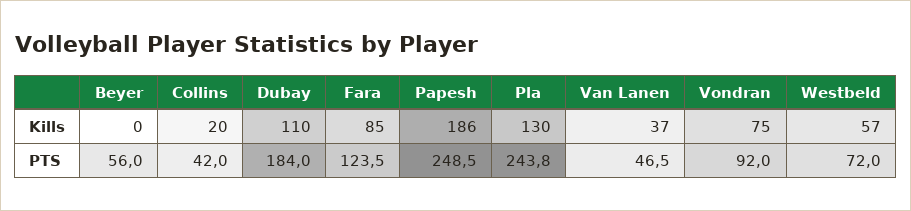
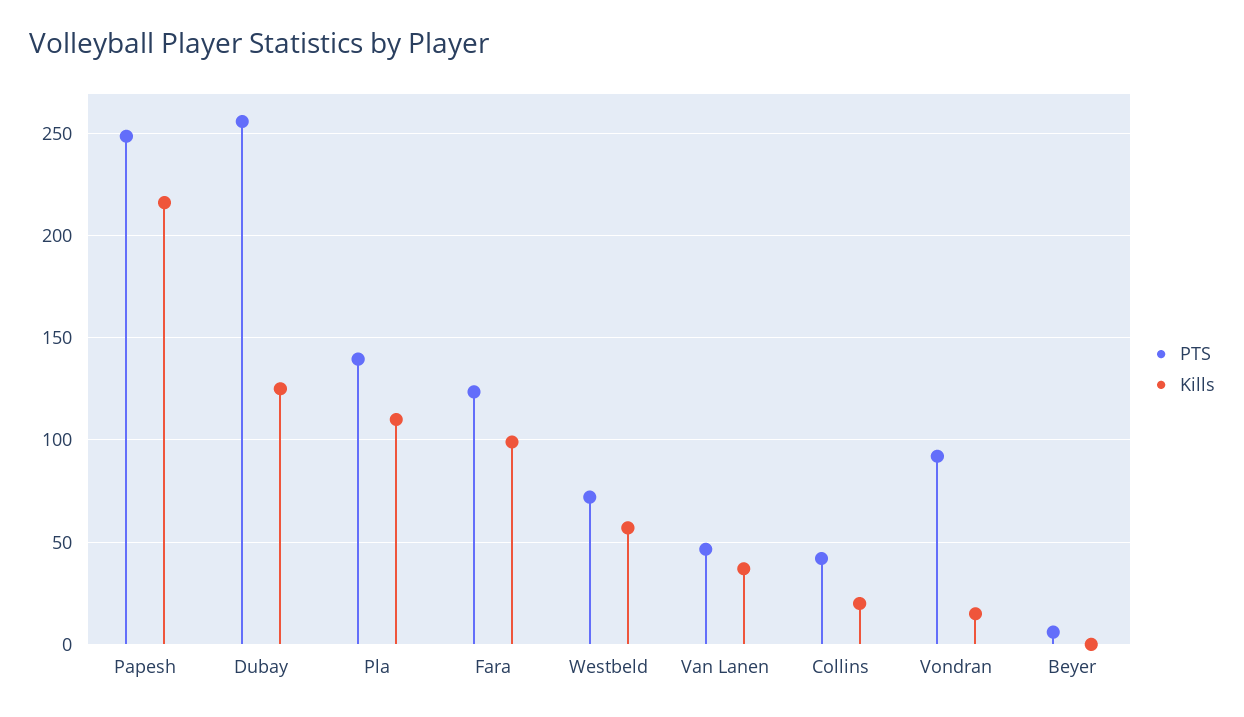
Kills, Dubay: 110 -> 125
Kills, Fara: 85 -> 100
Kills, Papesh: 186 -> 215
Kills, Pla: 130 -> 110
Kills, Vondran: 75 -> 15
PTS, Beyer: 56 -> 5
PTS, Dubay: 184 -> 255
PTS, Pla: 243.8 -> 140

